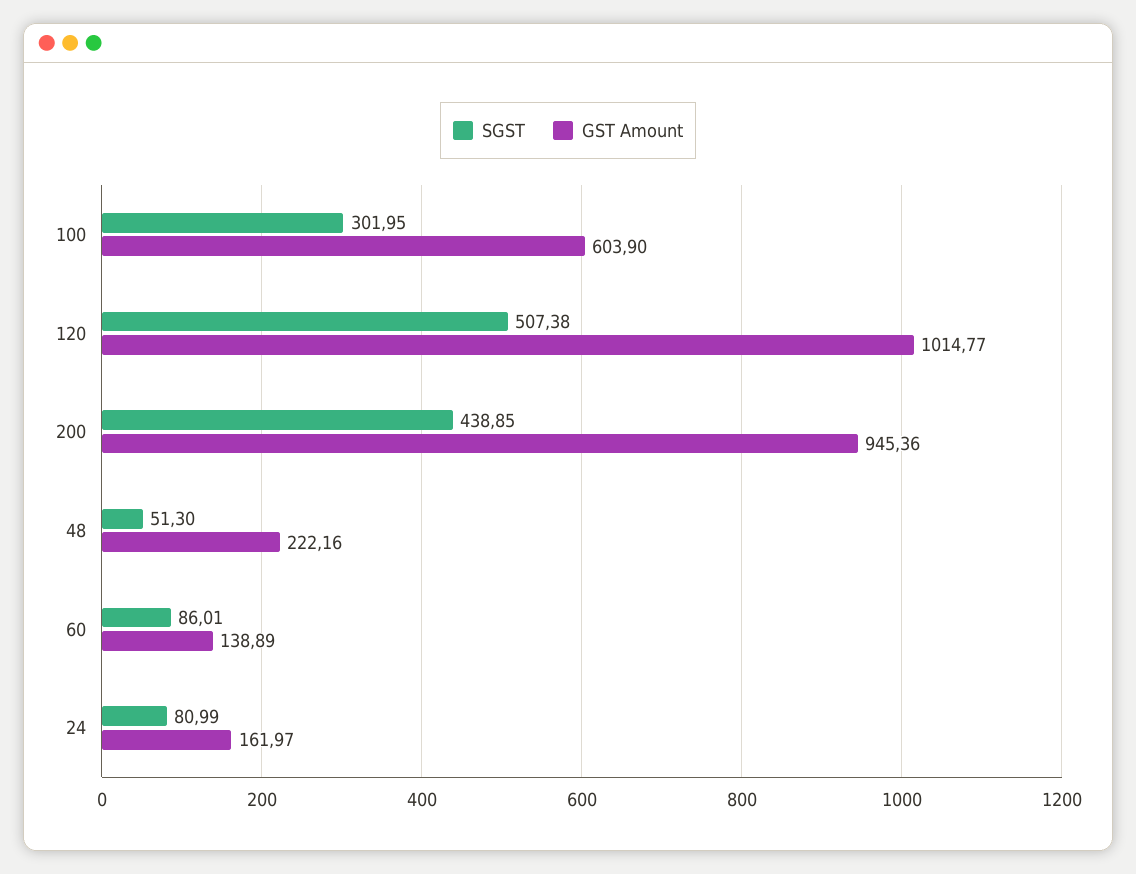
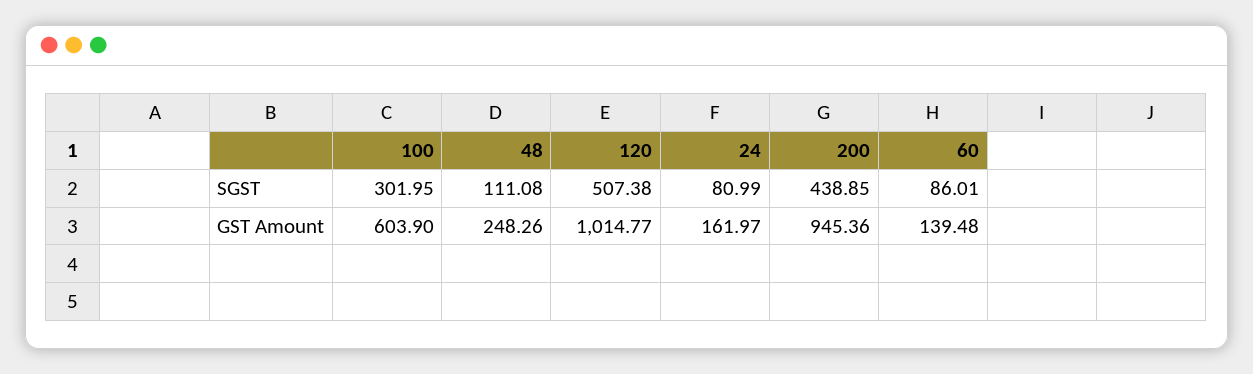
SGST, 48: 51.3 -> 111.08
GST Amount, 48: 222.16 -> 248.26
GST Amount, 60: 138.89 -> 139.48

